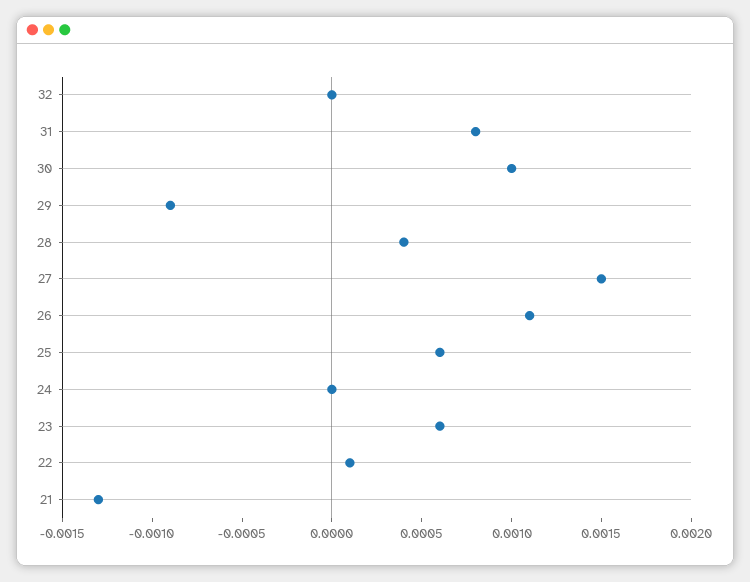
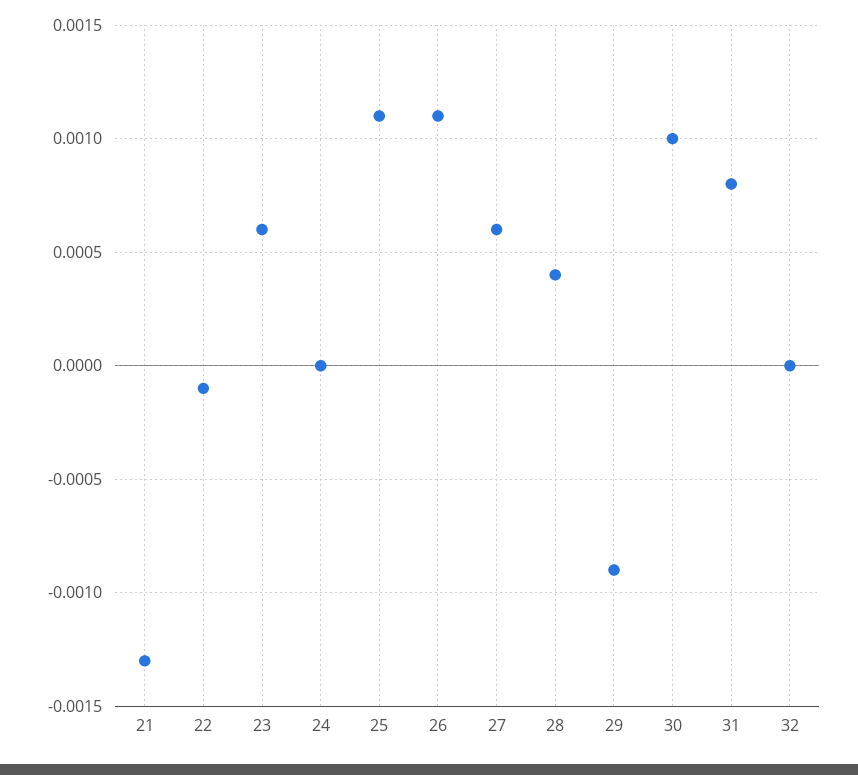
27: 0.0015 -> 0.0006
25: 0.0006 -> 0.0011
22: 0.0001 -> -0.0001

